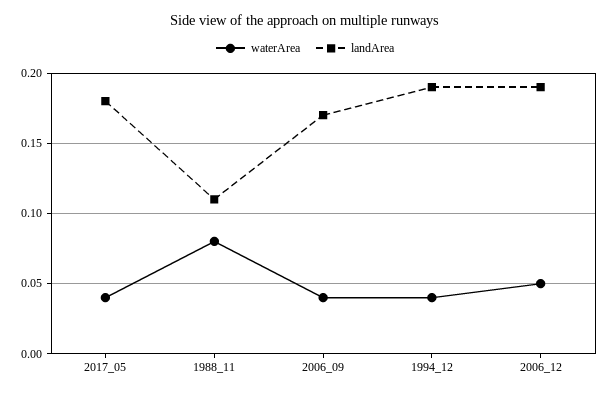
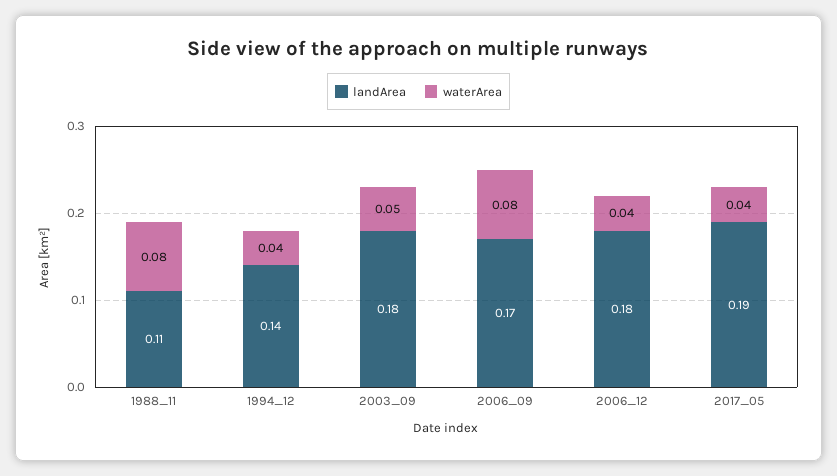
landArea, 2017_05: 0.18 -> 0.19
waterArea, 2006_09: 0.04 -> 0.08
landArea, 1994_12: 0.19 -> 0.14
waterArea, 2006_12: 0.05 -> 0.04
landArea, 2006_12: 0.19 -> 0.18
landArea, 2003_09: none -> 0.18
waterArea, 2003_09: none -> 0.05

